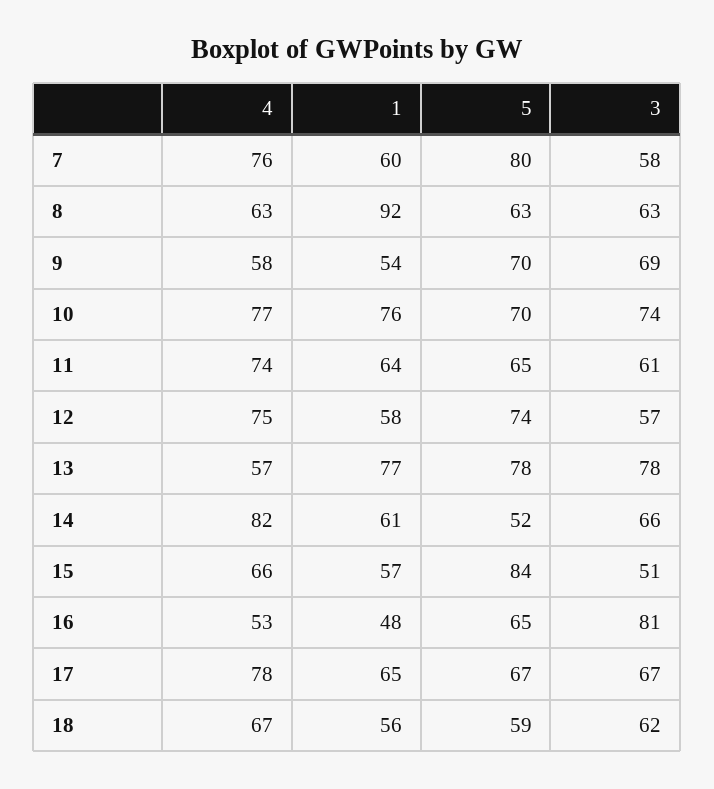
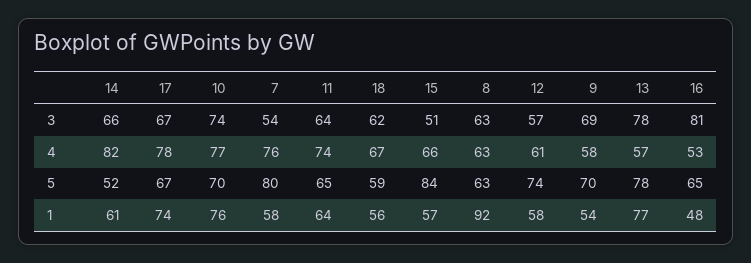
1, 7: 60 -> 58
3, 7: 58 -> 54
3, 11: 61 -> 64
4, 12: 75 -> 61
1, 17: 65 -> 74

